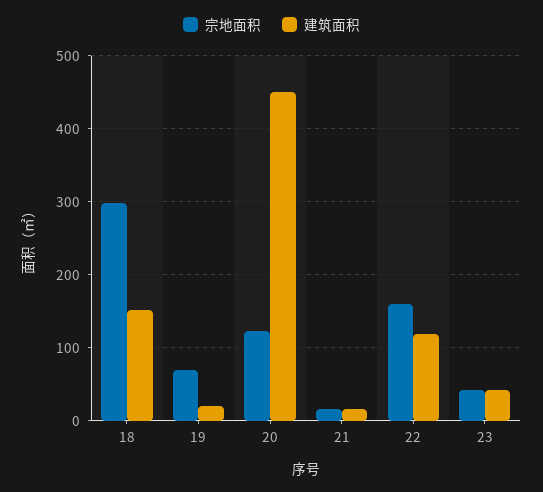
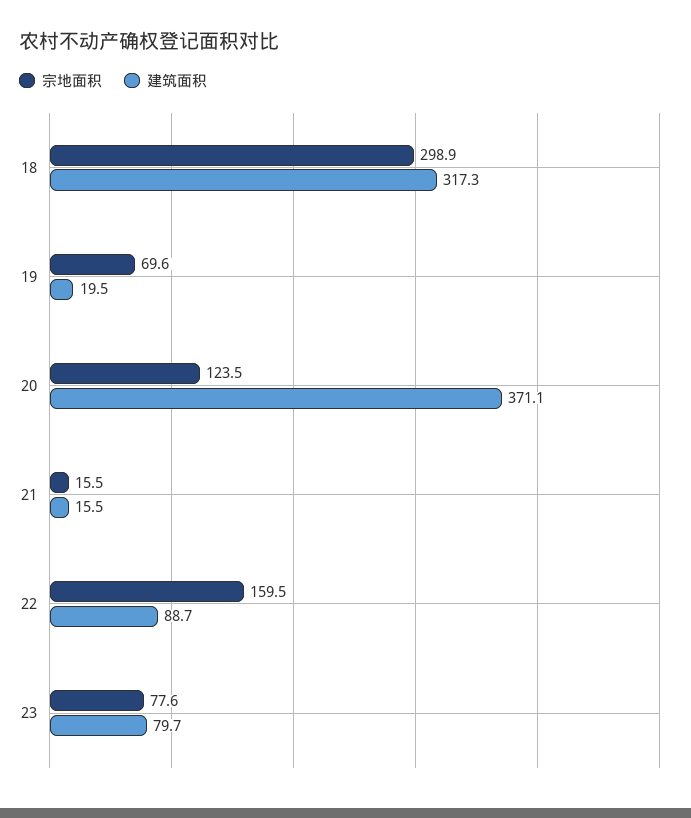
建筑面积, 18: 150 -> 317.3
建筑面积, 20: 450 -> 371.1
建筑面积, 22: 120 -> 88.7
宗地面积, 23: 40 -> 77.6
建筑面积, 23: 40 -> 79.7

